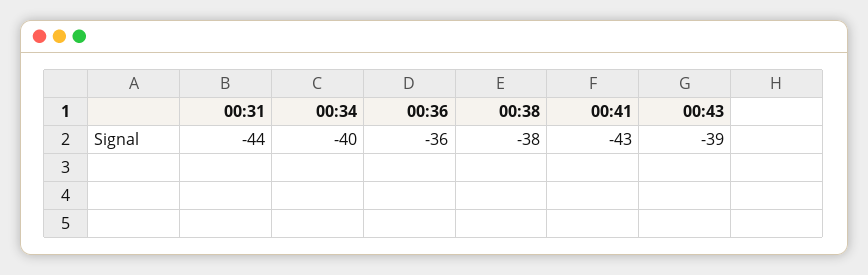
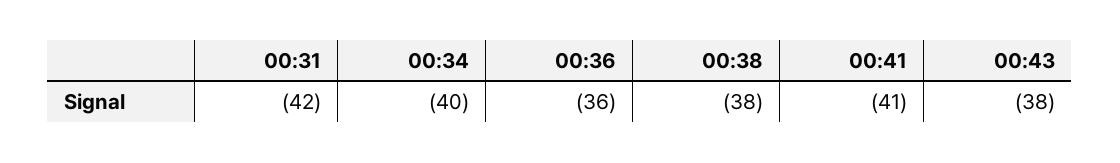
00:31: -44 -> -42
00:41: -43 -> -41
00:43: -39 -> -38

